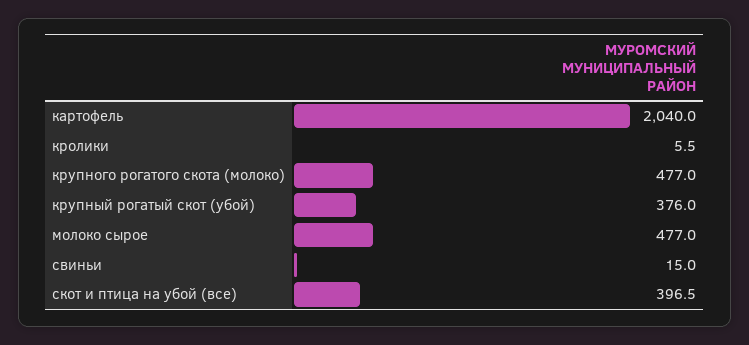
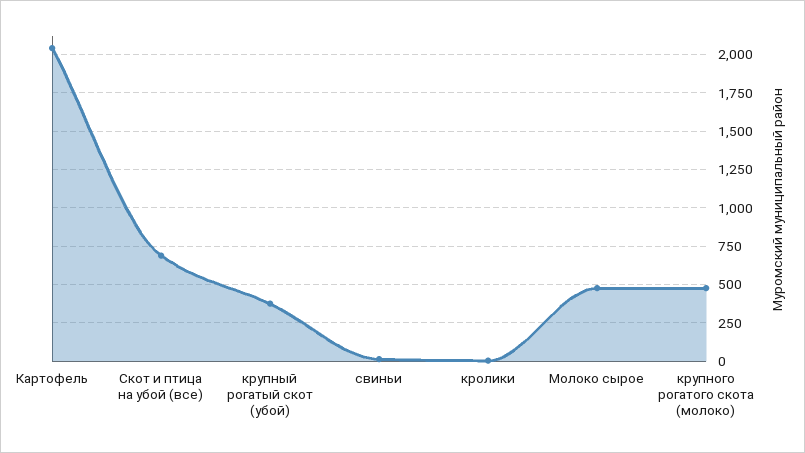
скот и птица на убой (все): 396.5 -> 700

